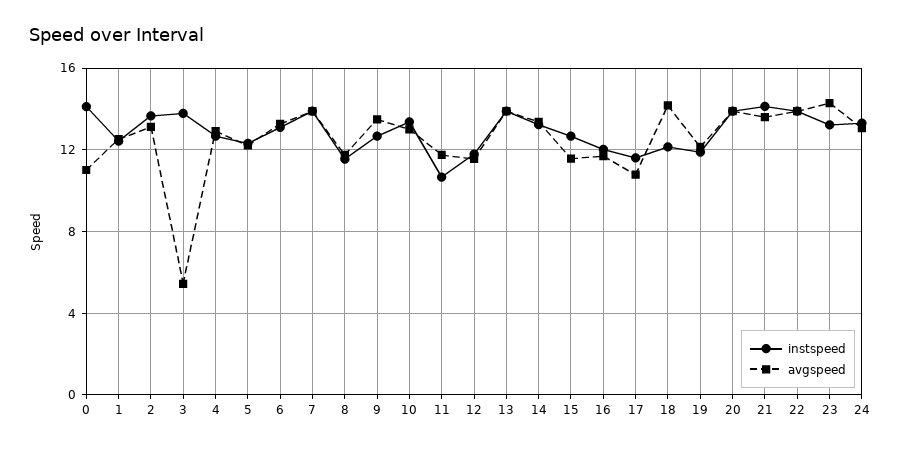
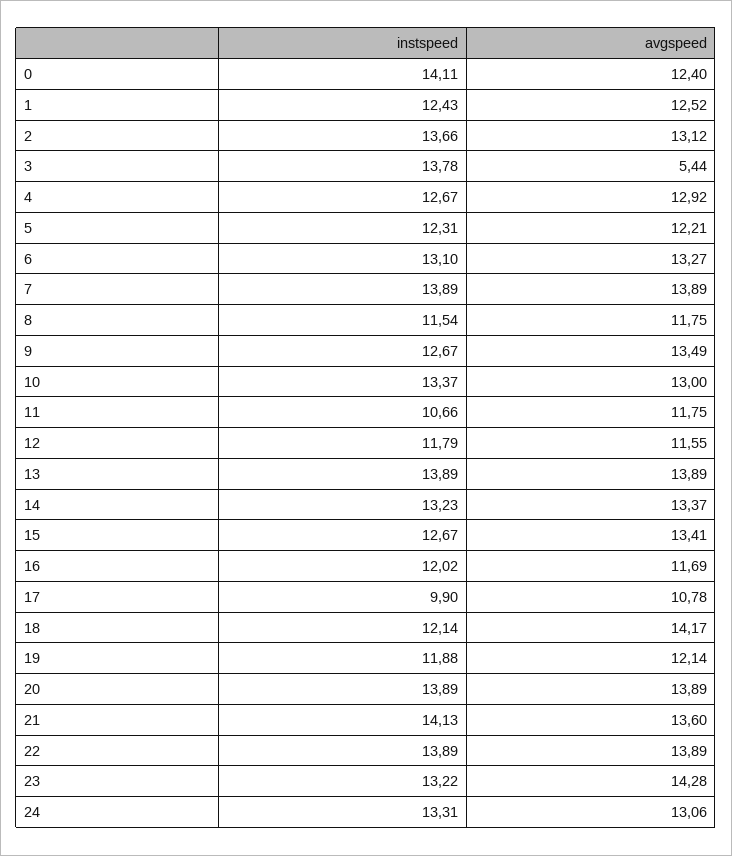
avgspeed, 0: 11 -> 12.4
avgspeed, 15: 11.5 -> 13.41
instspeed, 17: 11.5 -> 9.9

